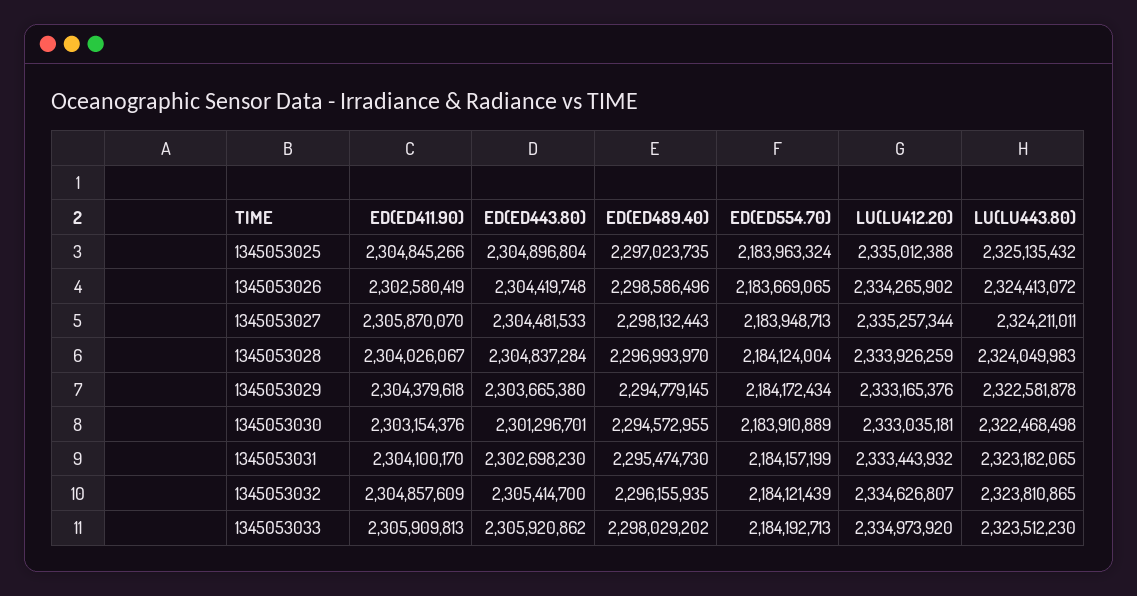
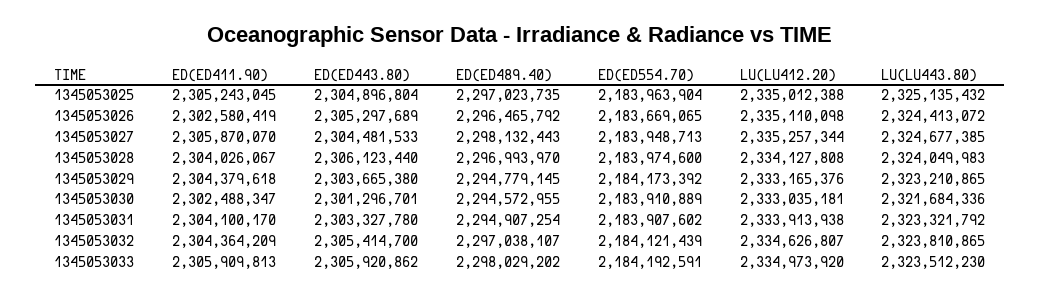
ED(ED411.90), 1345053025: 2304845266 -> 2305243045
ED(ED554.70), 1345053025: 2183963324 -> 2183963904
ED(ED443.80), 1345053026: 2304419748 -> 2305297689
ED(ED489.40), 1345053026: 2298586496 -> 2296465792
LU(LU412.20), 1345053026: 2334265902 -> 2335110098
LU(LU443.80), 1345053027: 2324211011 -> 2324677385
ED(ED443.80), 1345053028: 2304837284 -> 2306123440
ED(ED554.70), 1345053028: 2184124004 -> 2183974600
LU(LU412.20), 1345053028: 2333926259 -> 2334127808
ED(ED554.70), 1345053029: 2184172434 -> 2184173392
LU(LU443.80), 1345053029: 2322581878 -> 2323210865
ED(ED411.90), 1345053030: 2303154376 -> 2302488347
LU(LU443.80), 1345053030: 2322468498 -> 2321684336
ED(ED443.80), 1345053031: 2302698230 -> 2303327780
ED(ED489.40), 1345053031: 2295474730 -> 2294907254
ED(ED554.70), 1345053031: 2184157199 -> 2183907602
LU(LU412.20), 1345053031: 2333443932 -> 2333913938
LU(LU443.80), 1345053031: 2323182065 -> 2323321792
ED(ED411.90), 1345053032: 2304857609 -> 2304364209
ED(ED489.40), 1345053032: 2296155935 -> 2297038107
ED(ED554.70), 1345053033: 2184192713 -> 2184192591

